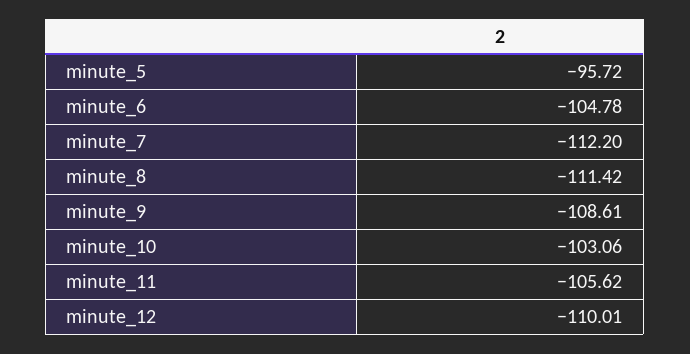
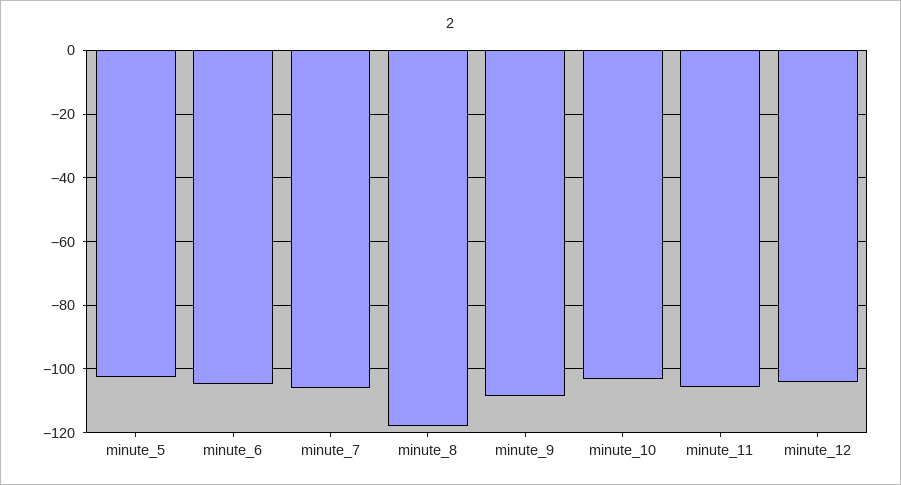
minute_5: -95.72 -> -102
minute_7: -112.2 -> -106
minute_8: -111.42 -> -118
minute_12: -110.01 -> -104

